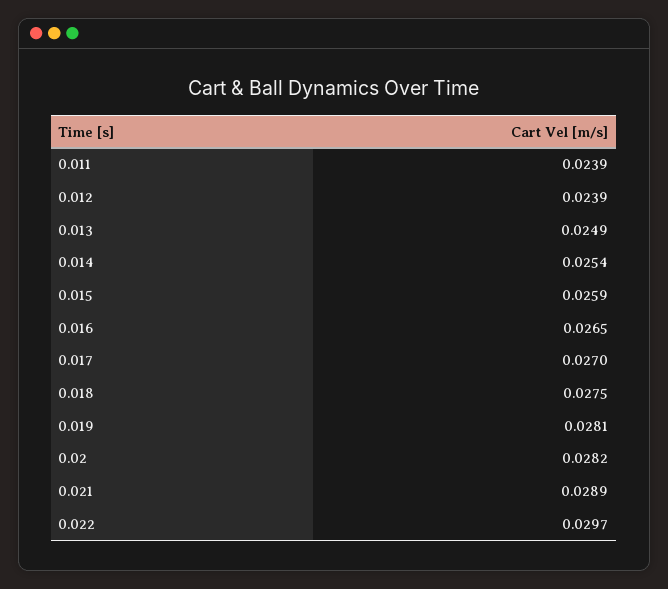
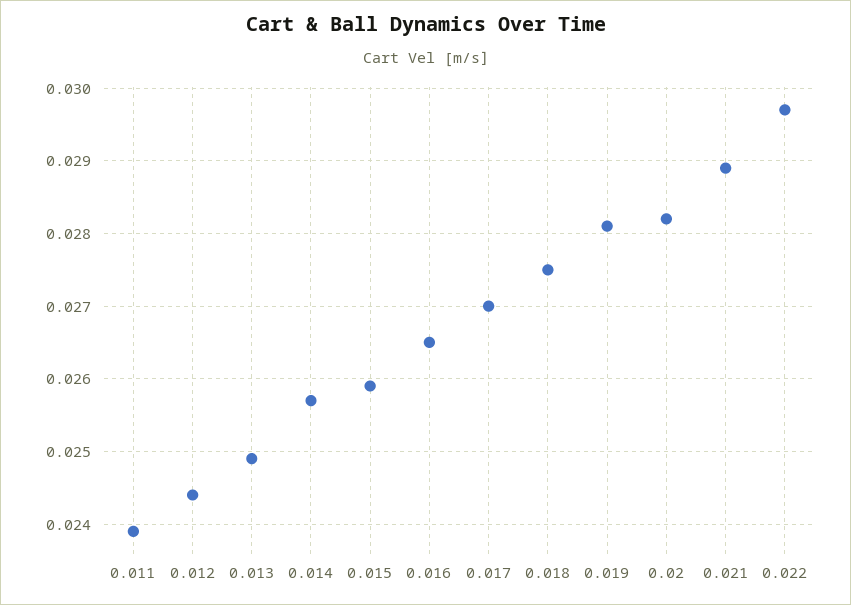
0.012: 0.0239 -> 0.0244
0.014: 0.0254 -> 0.0257

